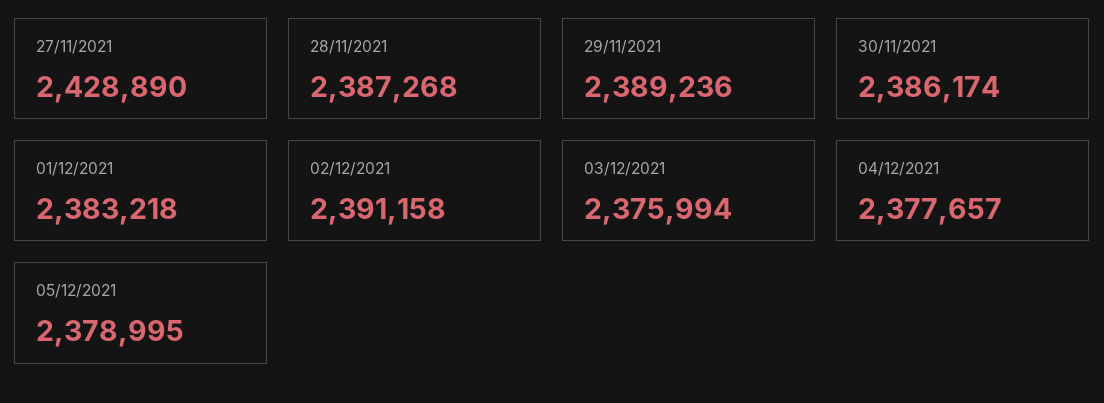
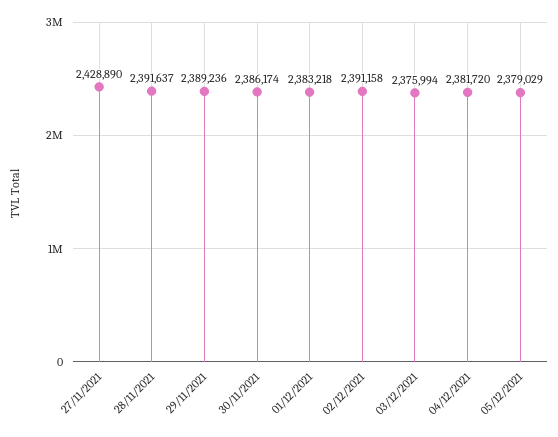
28/11/2021: 2387268 -> 2391637
04/12/2021: 2377657 -> 2381720
05/12/2021: 2378995 -> 2379029

